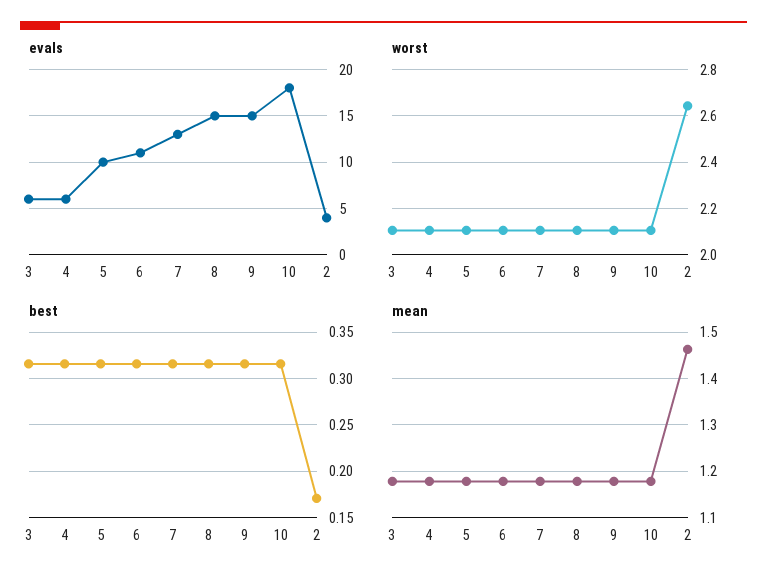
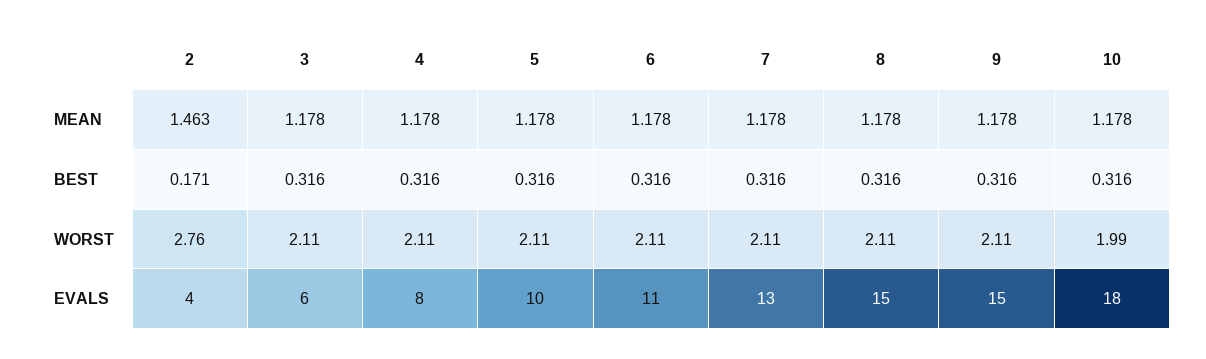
evals, 4: 6 -> 8
worst, 10: 2.1 -> 1.99
worst, 2: 2.65 -> 2.76

